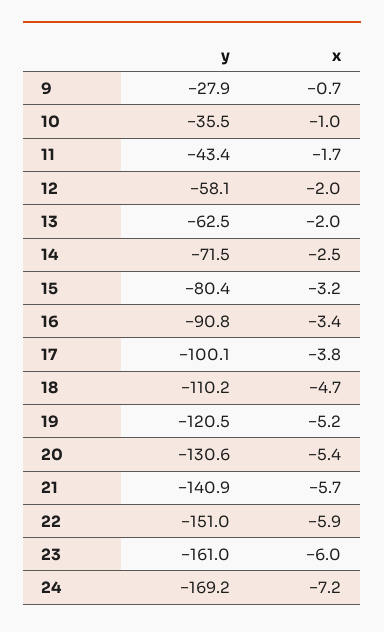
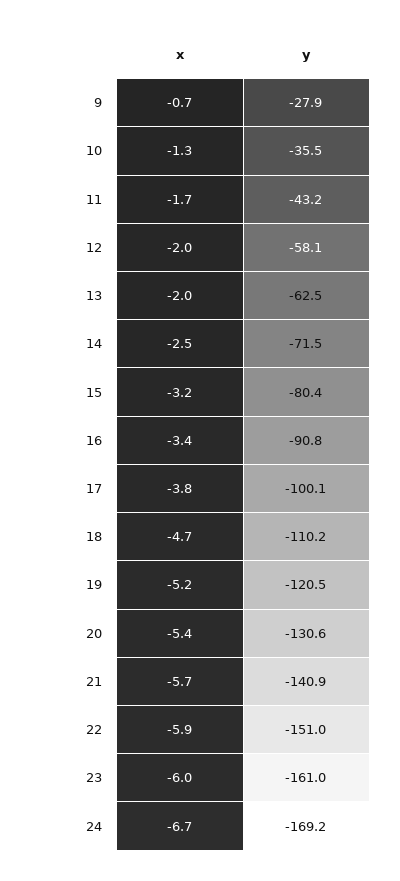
x, 10: -1 -> -1.3
y, 11: -43.4 -> -43.2
x, 24: -7.2 -> -6.7

